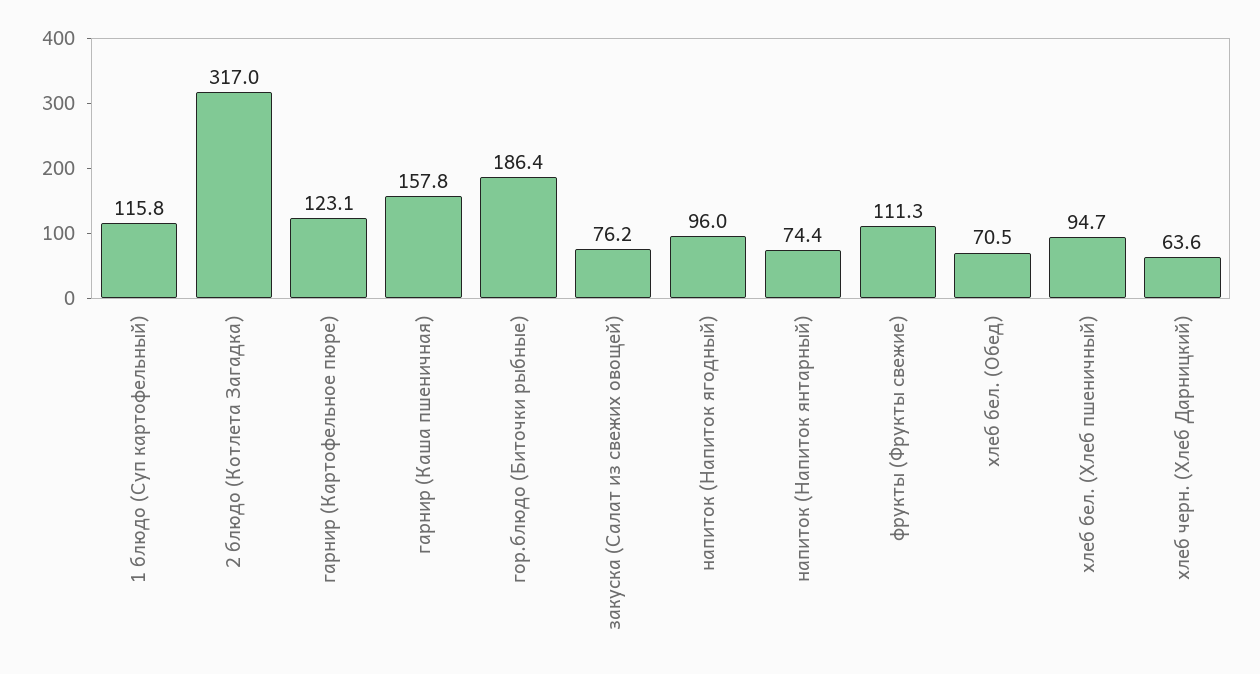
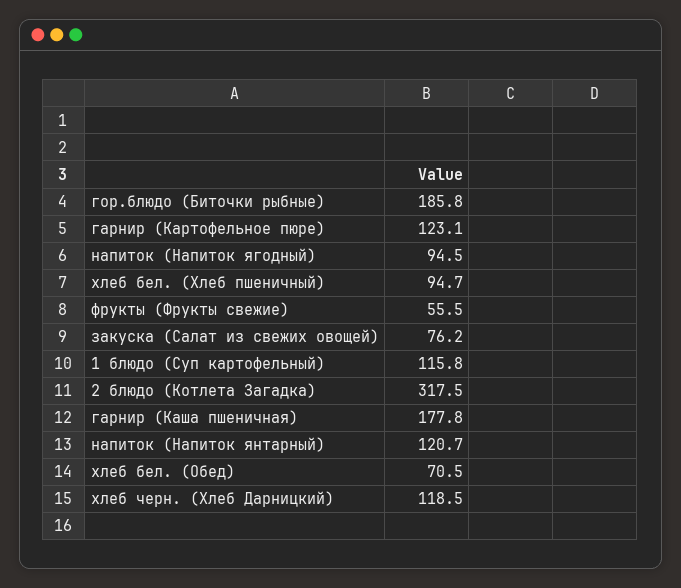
2 блюдо (Котлета Загадка): 317 -> 317.5
гарнир (Каша пшеничная): 157.8 -> 177.8
гор.блюдо (Биточки рыбные): 186.4 -> 185.8
напиток (Напиток ягодный): 96 -> 94.5
напиток (Напиток янтарный): 74.4 -> 120.7
фрукты (Фрукты свежие): 111.3 -> 55.5
хлеб черн. (Хлеб Дарницкий): 63.6 -> 118.5

